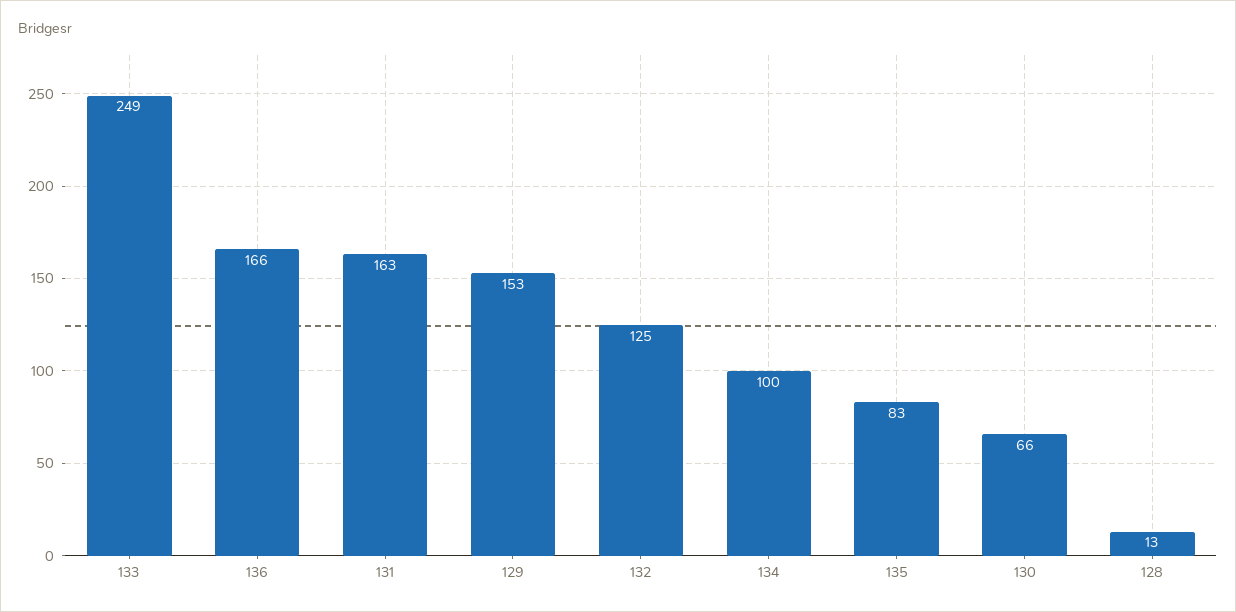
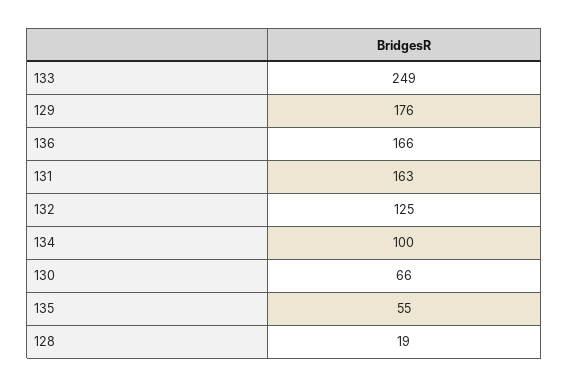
129: 153 -> 176
135: 83 -> 55
128: 13 -> 19

